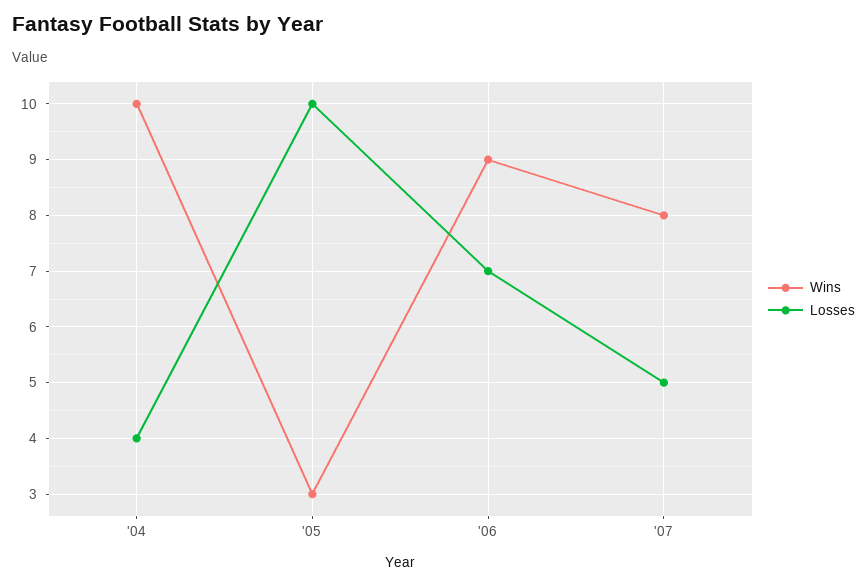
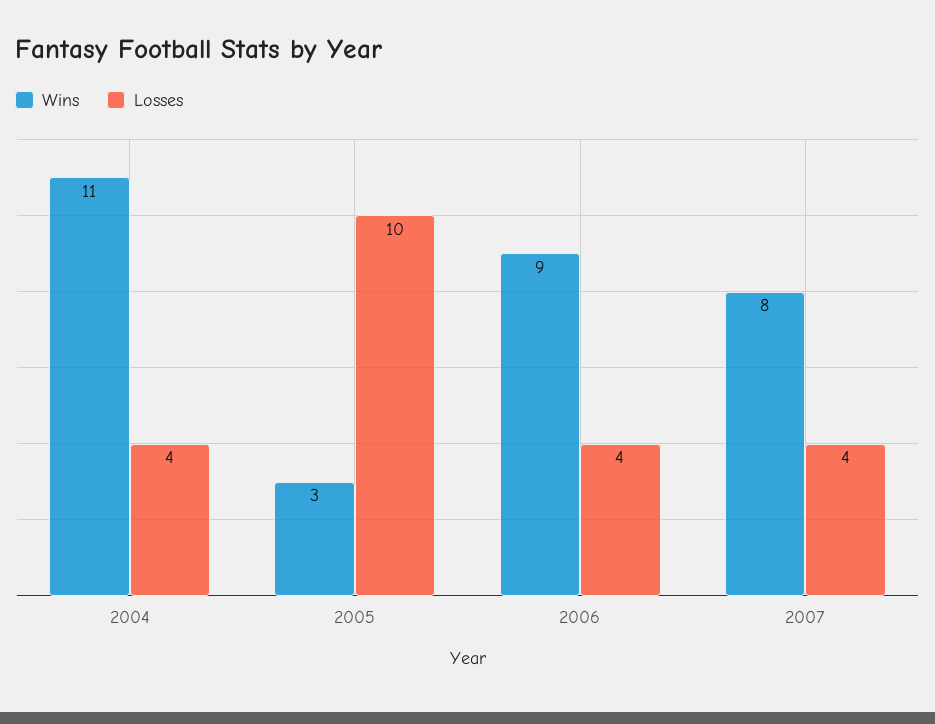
Wins, '04: 10 -> 11
Losses, '06: 7 -> 4
Losses, '07: 5 -> 4

